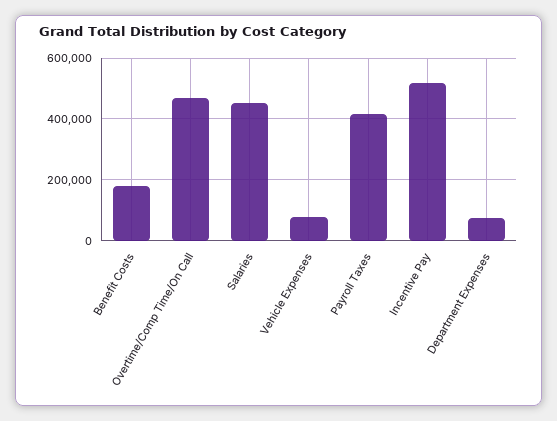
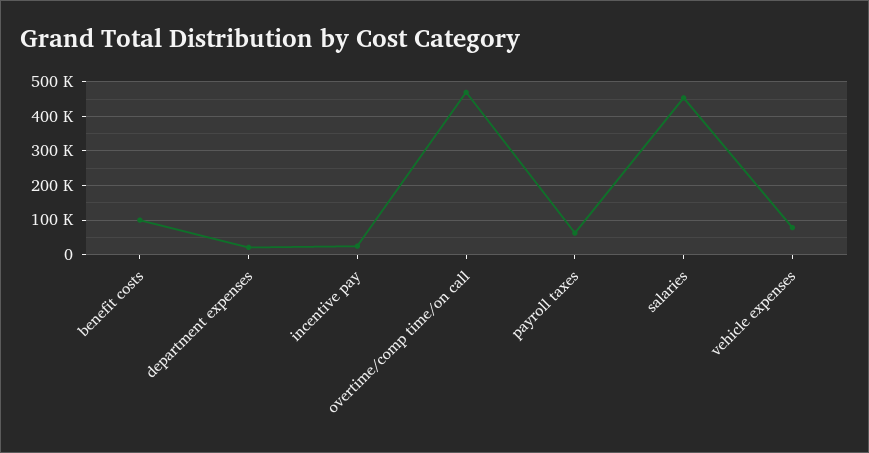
Benefit Costs: 180000 -> 100000
Payroll Taxes: 420000 -> 60000
Incentive Pay: 520000 -> 20000
Department Expenses: 80000 -> 20000

